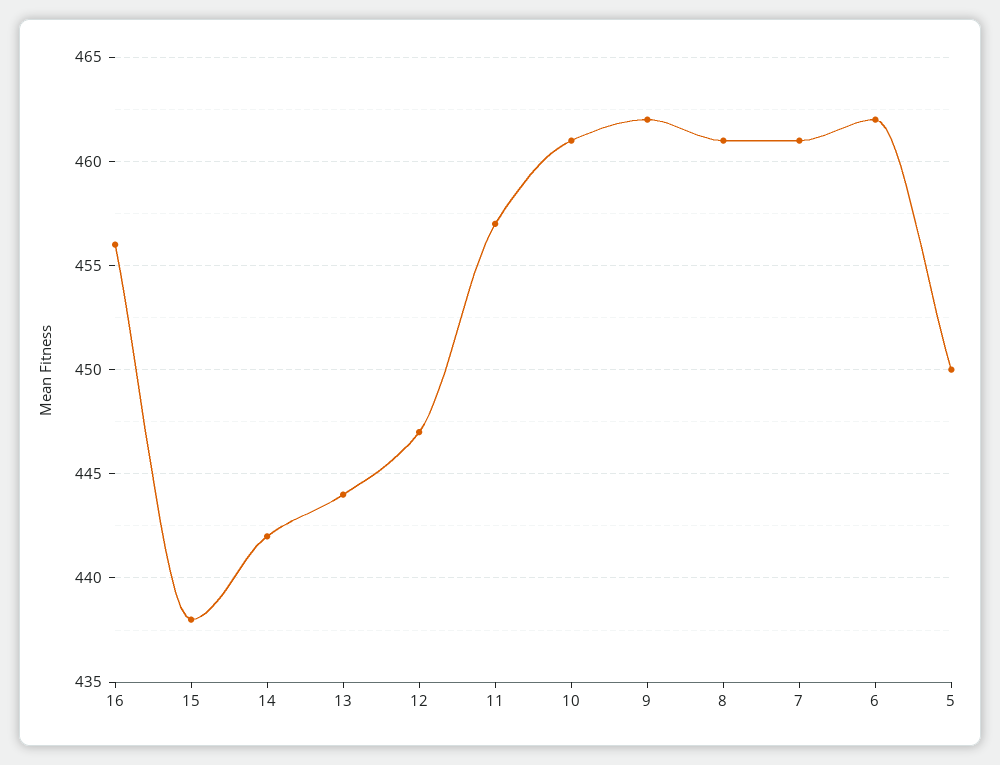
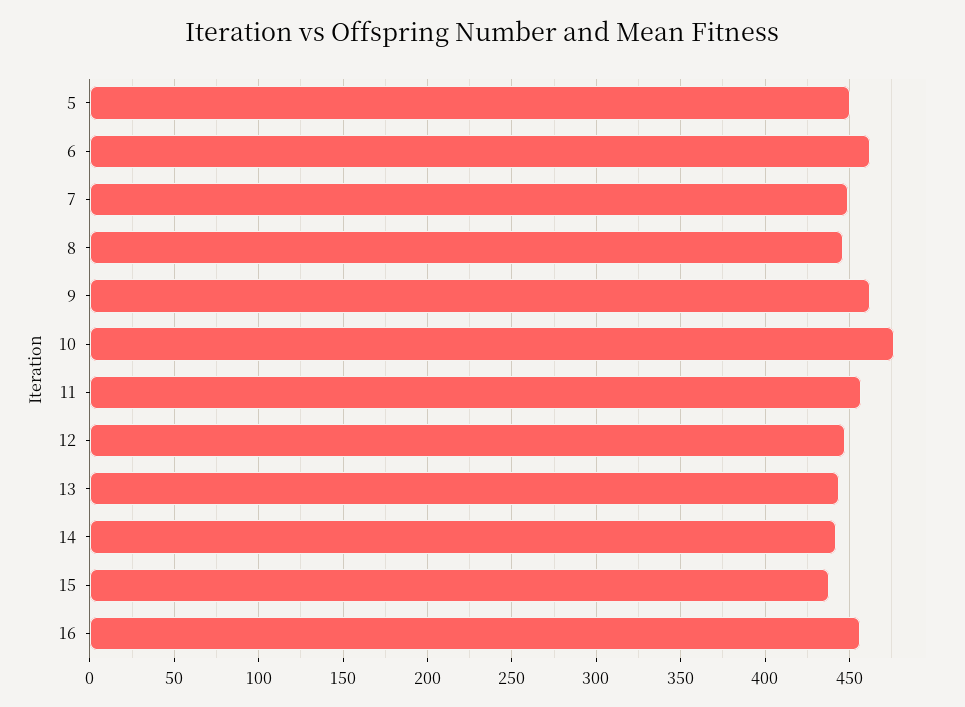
10: 461 -> 475
8: 461 -> 445
7: 461 -> 450

